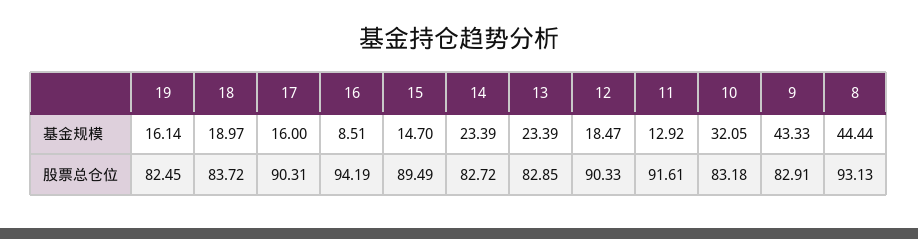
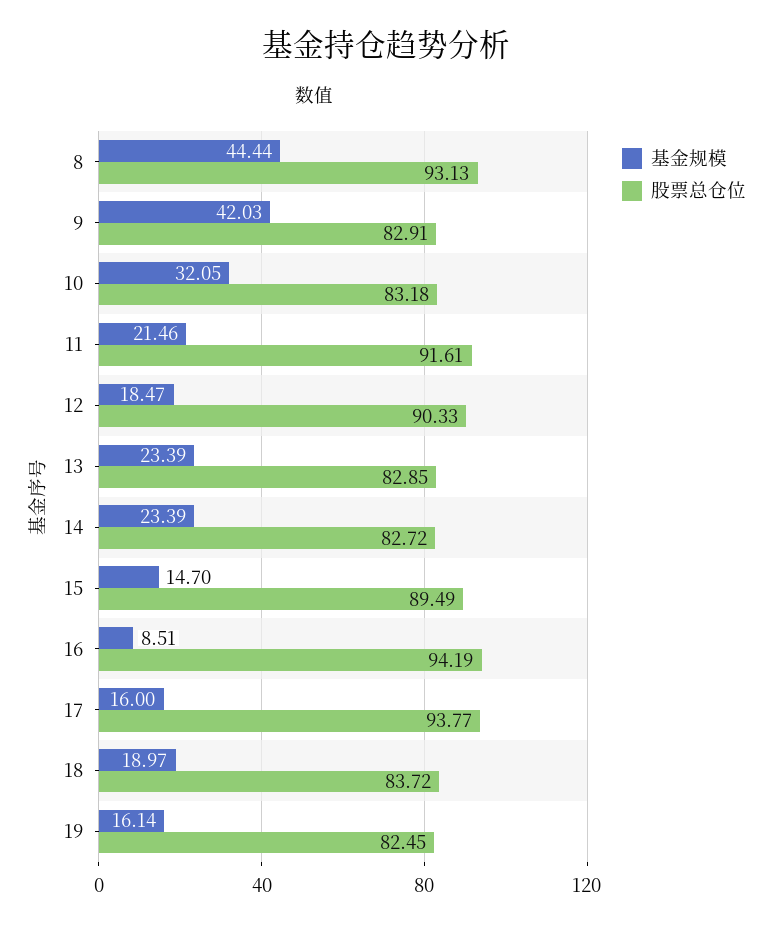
基金规模, 11: 12.92 -> 21.46
基金规模, 9: 43.33 -> 42.03
股票总仓位, 17: 90.31 -> 93.77

